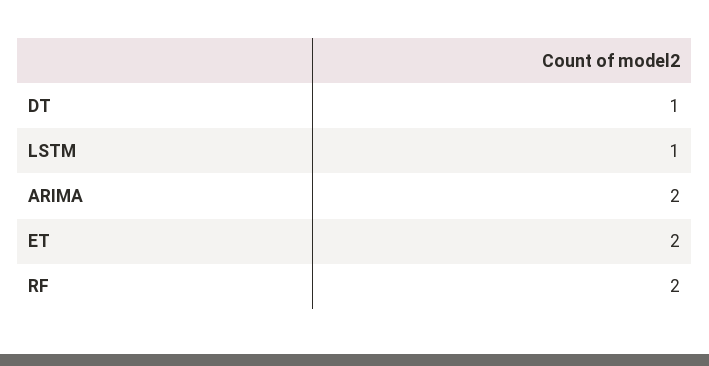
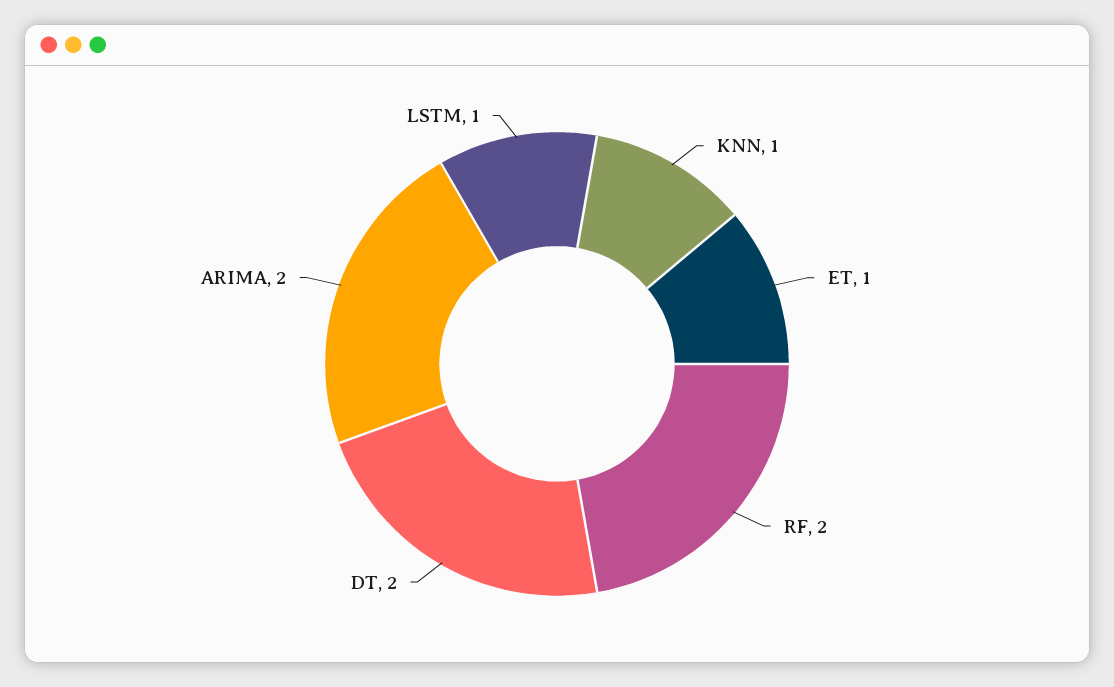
DT: 1 -> 2
ET: 2 -> 1
KNN: none -> 1

